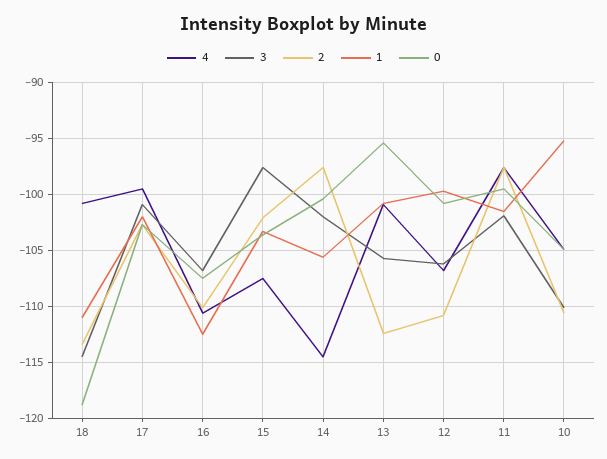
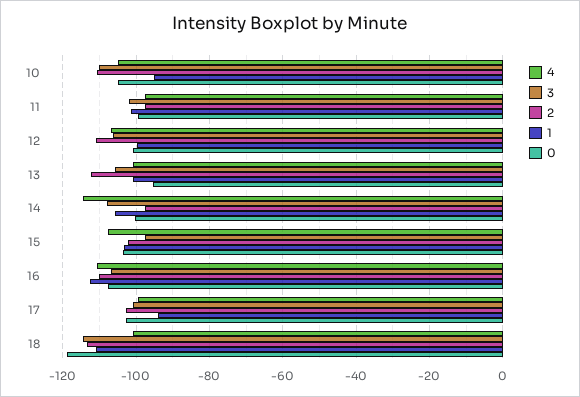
1, 17: -102 -> -94
3, 14: -102 -> -108

